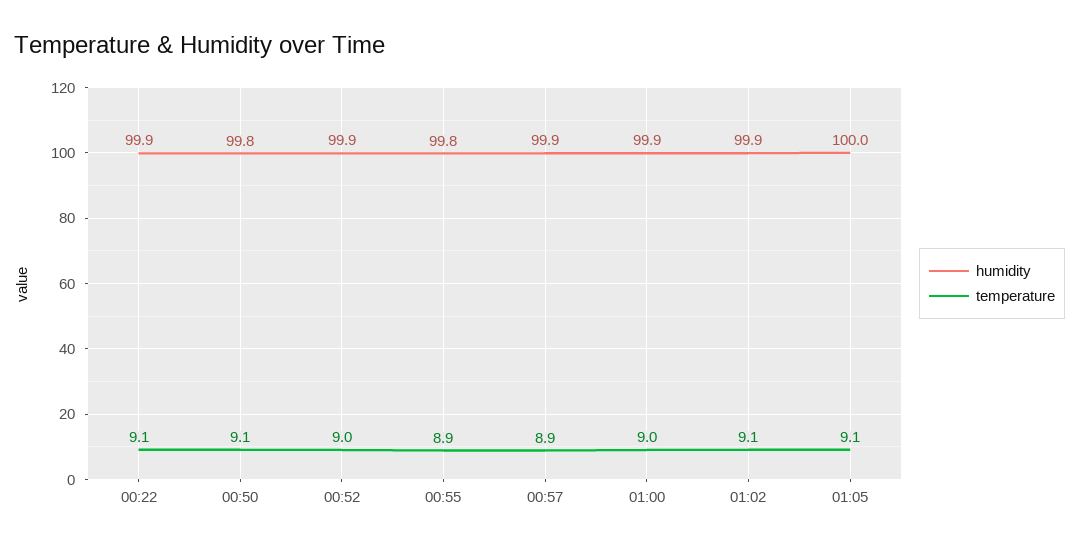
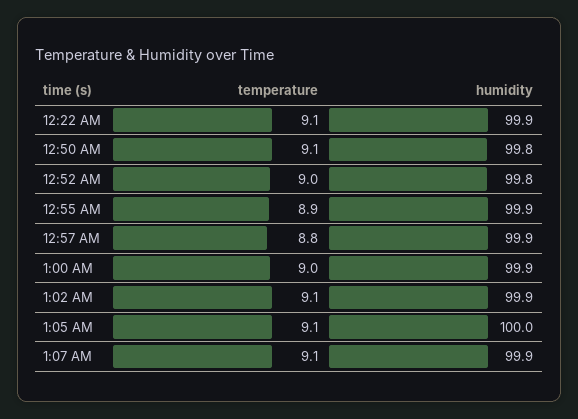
humidity, 00:52: 99.9 -> 99.8
humidity, 00:55: 99.8 -> 99.9
temperature, 00:57: 8.9 -> 8.8
temperature, 1:07 AM: none -> 9.1
humidity, 1:07 AM: none -> 99.9

